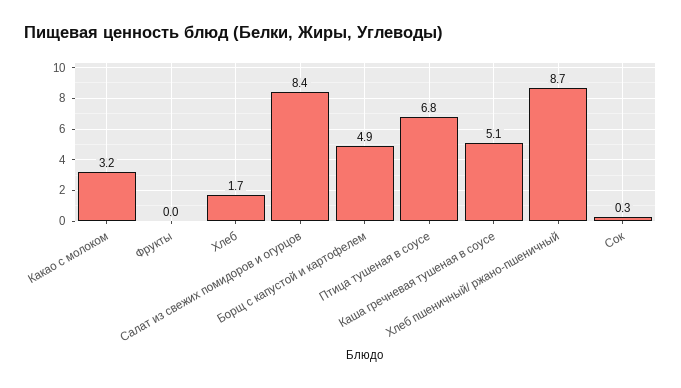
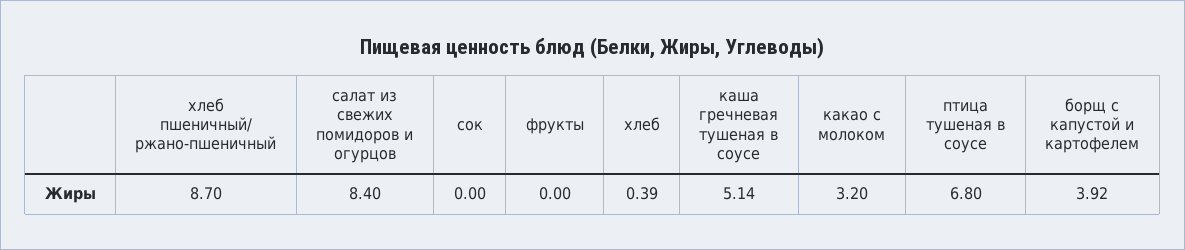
Хлеб: 1.7 -> 0.39
Борщ с капустой и картофелем: 4.9 -> 3.92
Сок: 0.3 -> 0

